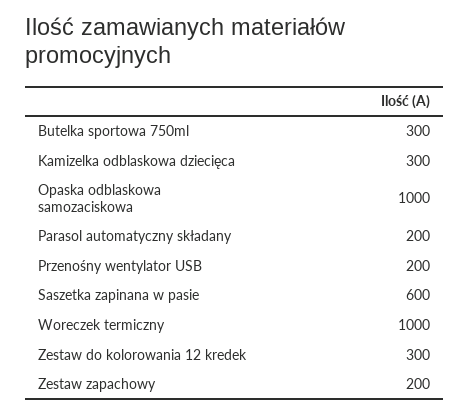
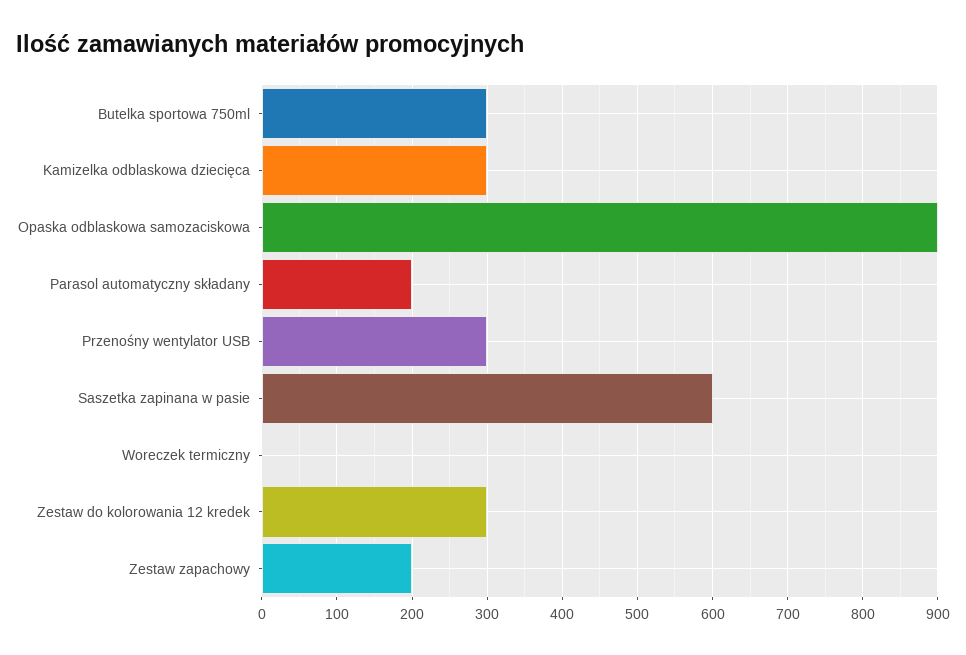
Opaska odblaskowa samozaciskowa: 1000 -> 900
Przenośny wentylator USB: 200 -> 300
Woreczek termiczny: 1000 -> 0

